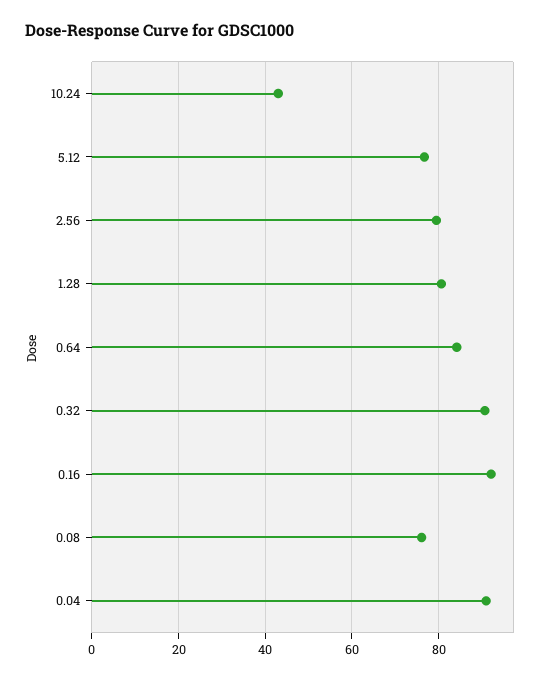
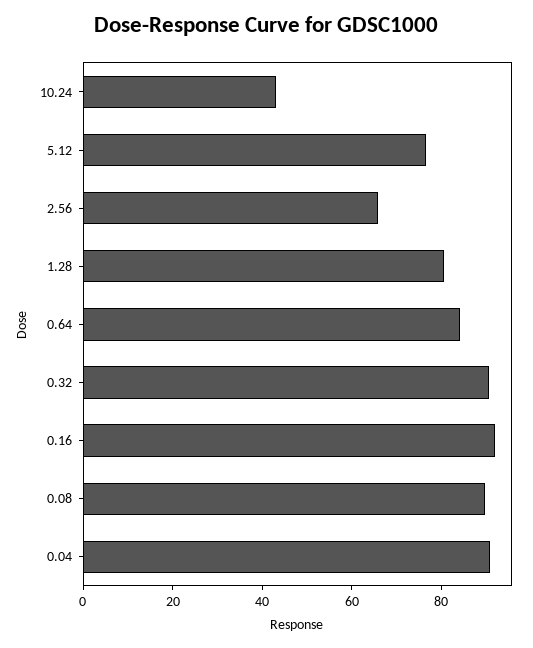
2.56: 80 -> 65
0.08: 76 -> 90

